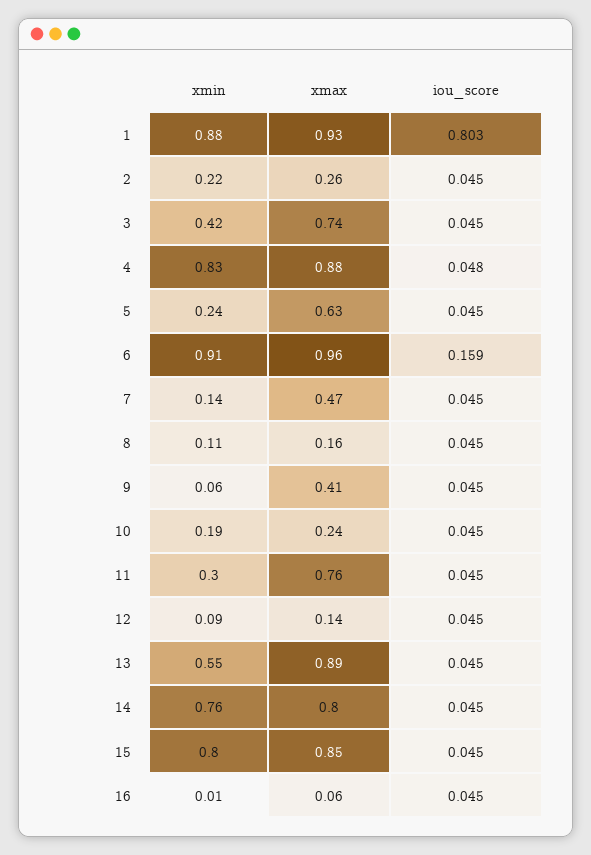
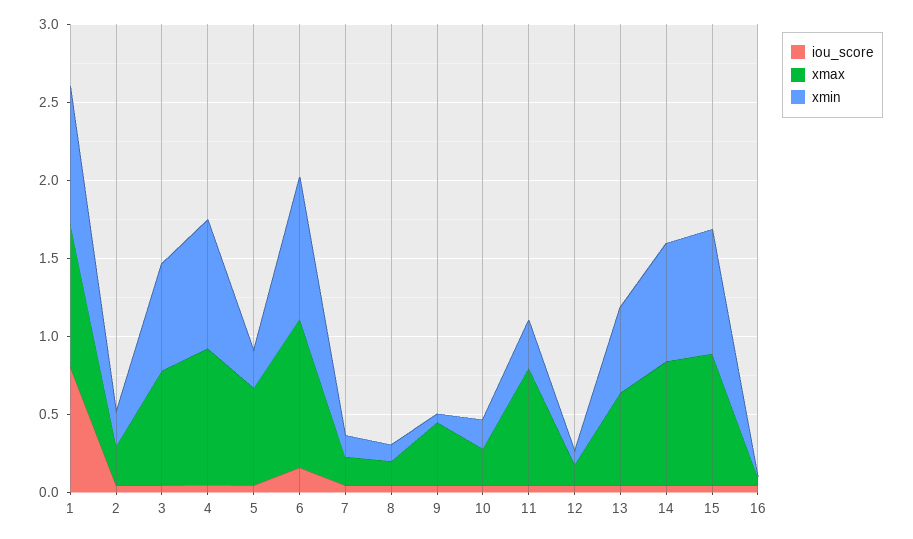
xmin, 3: 0.42 -> 0.7
xmax, 7: 0.47 -> 0.2
xmax, 13: 0.89 -> 0.6

